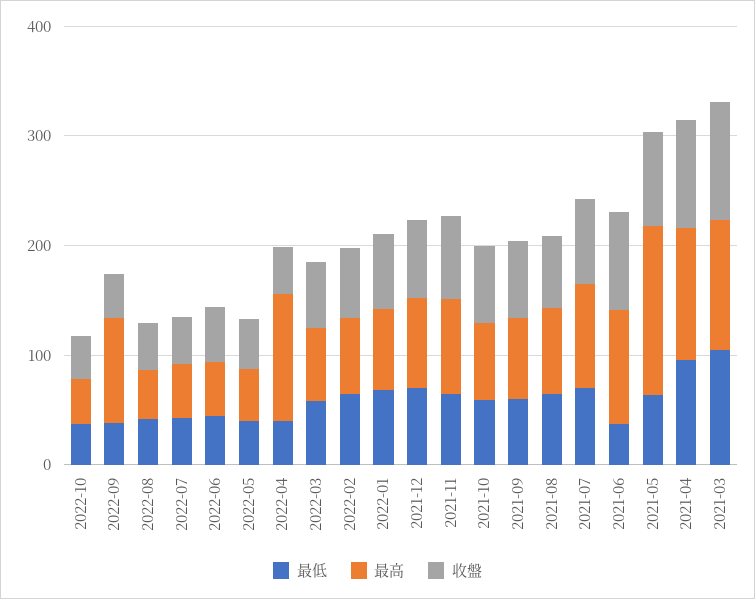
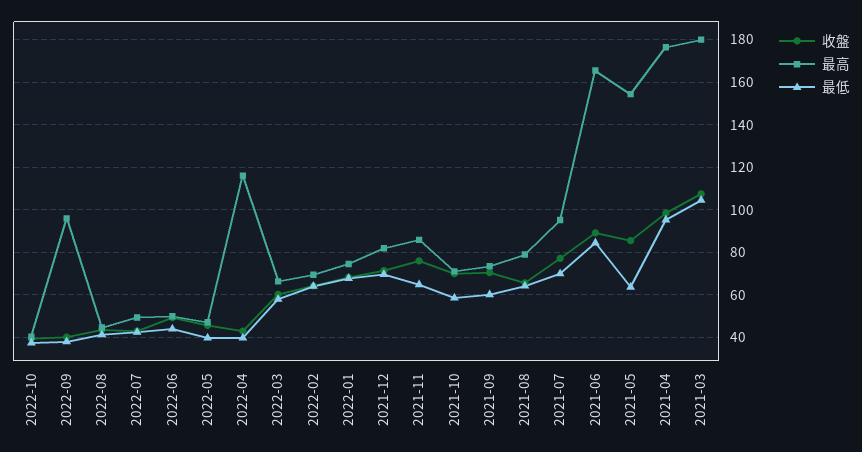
最低, 2021-06: 40 -> 85
最高, 2021-06: 100 -> 165
最高, 2021-04: 120 -> 175
最高, 2021-03: 120 -> 180

